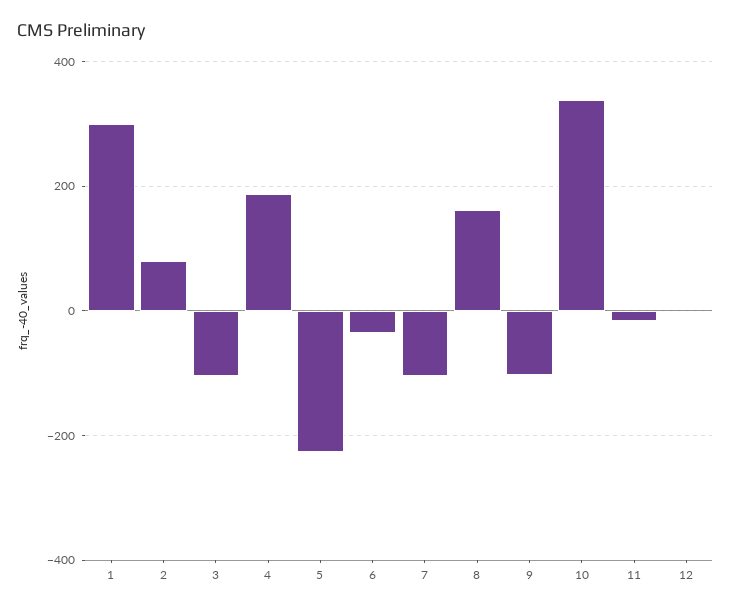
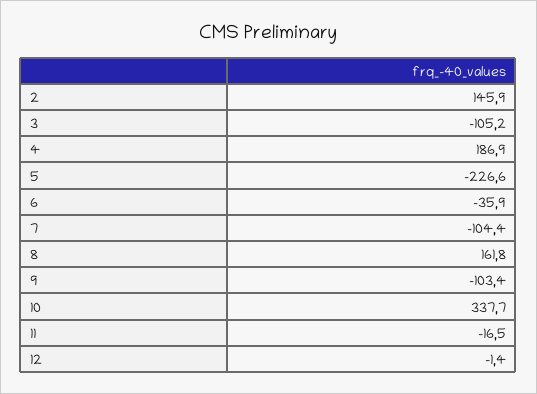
1: 300 -> none
2: 80 -> 145.9

